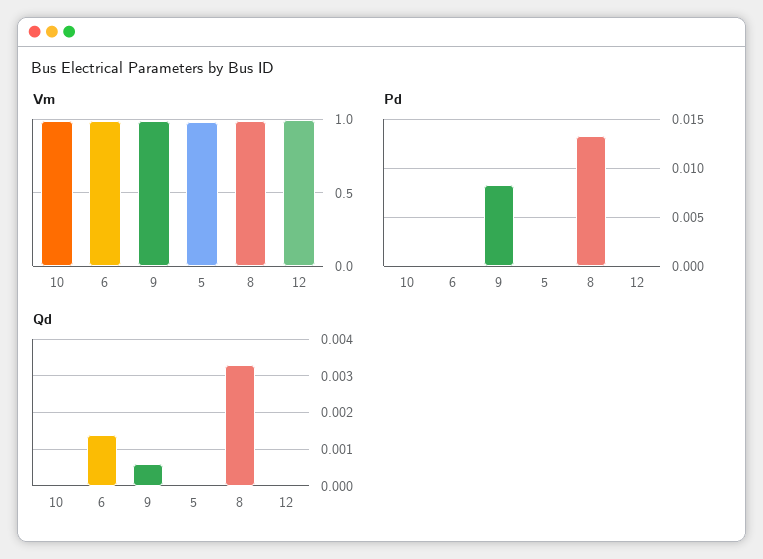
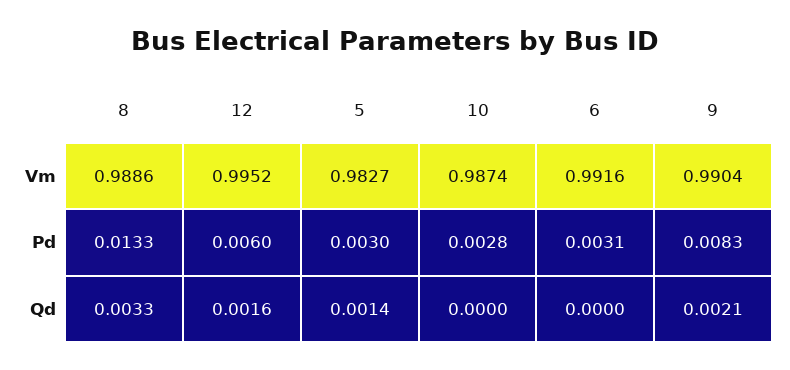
Pd, 10: 0 -> 0.0028
Pd, 6: 0 -> 0.0031
Pd, 5: 0 -> 0.003
Pd, 12: 0 -> 0.006
Qd, 6: 0.0015 -> 0
Qd, 9: 0.0005 -> 0.0021
Qd, 5: 0 -> 0.0014
Qd, 12: 0 -> 0.0016

